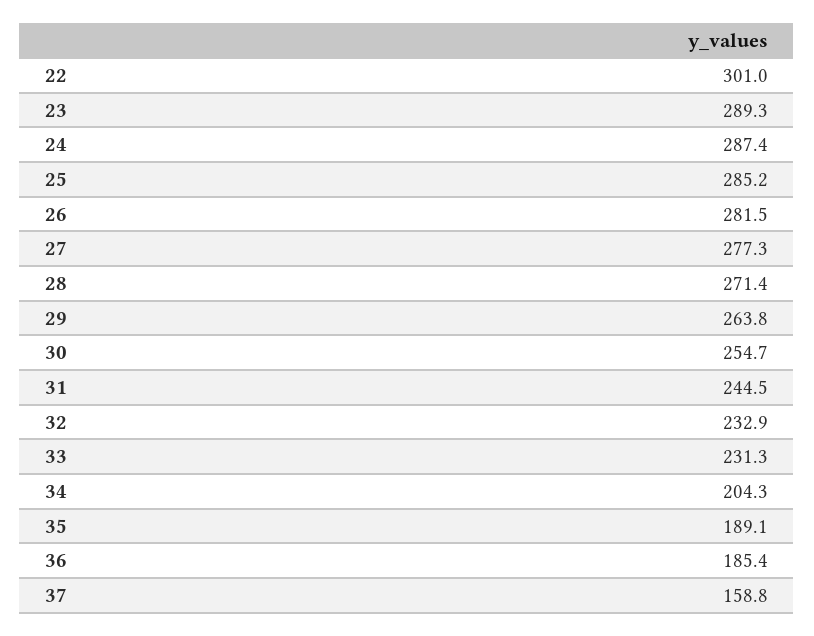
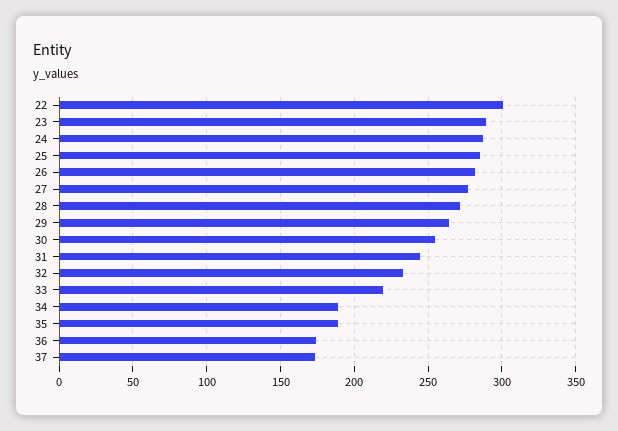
33: 231.3 -> 220
34: 204.3 -> 190
36: 185.4 -> 175
37: 158.8 -> 175

